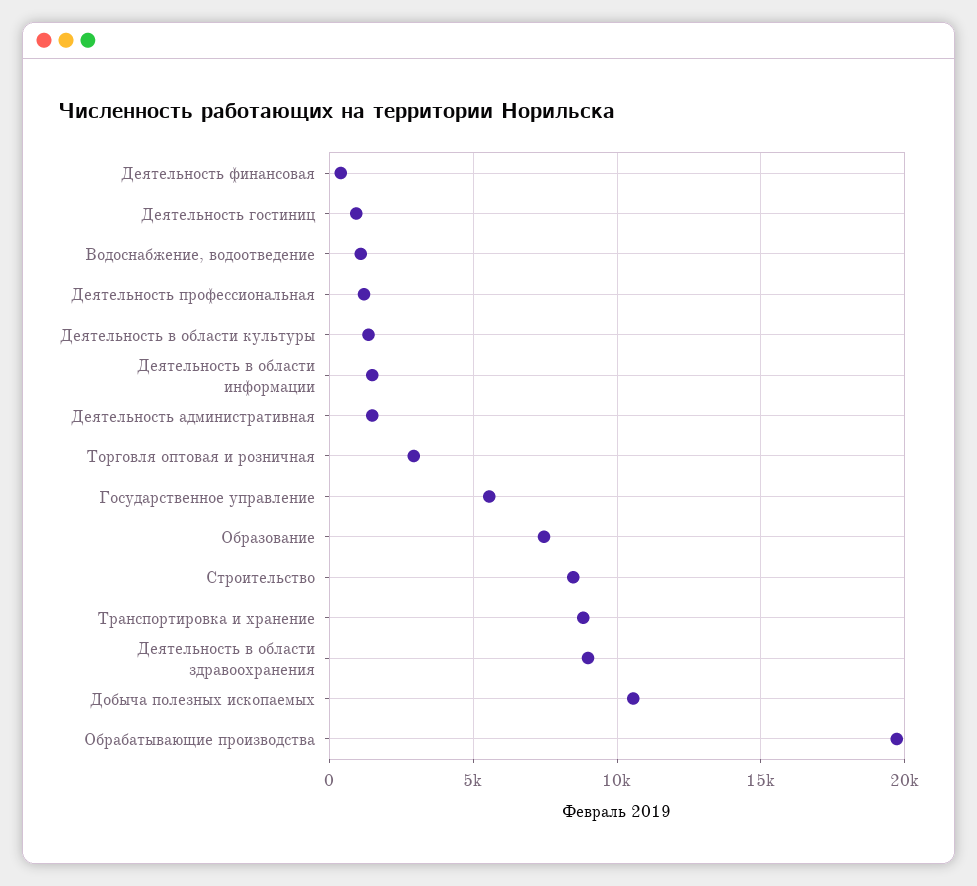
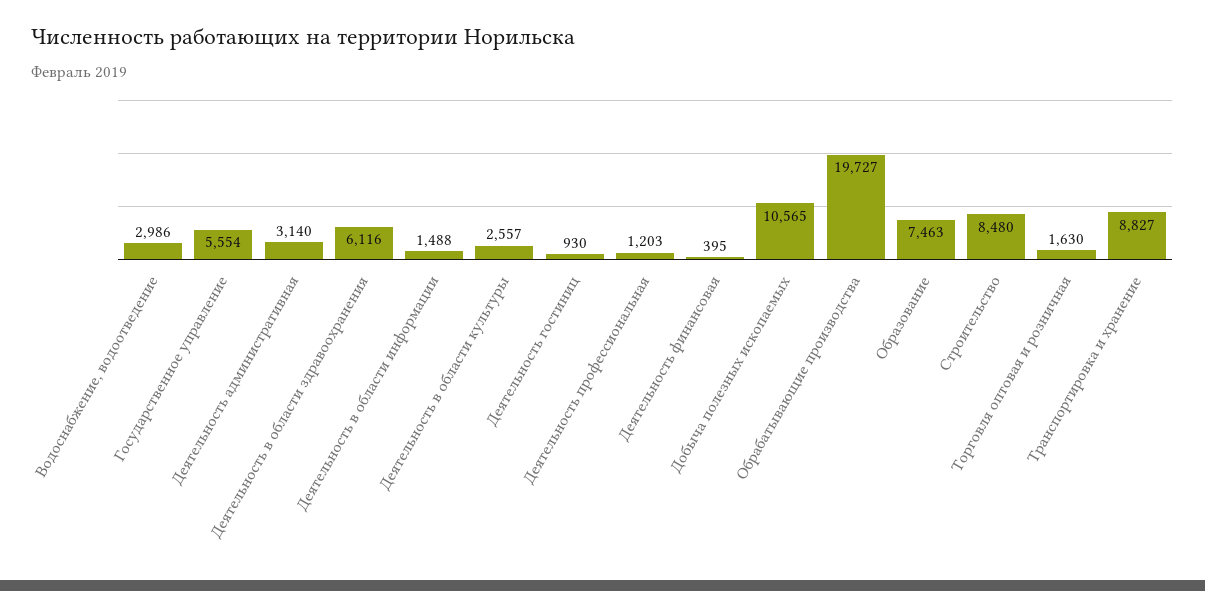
Водоснабжение, водоотведение: 1000 -> 2986
Деятельность в области культуры: 1500 -> 2557
Деятельность административная: 1500 -> 3140
Торговля оптовая и розничная: 3000 -> 1630
Деятельность в области здравоохранения: 9000 -> 6116

